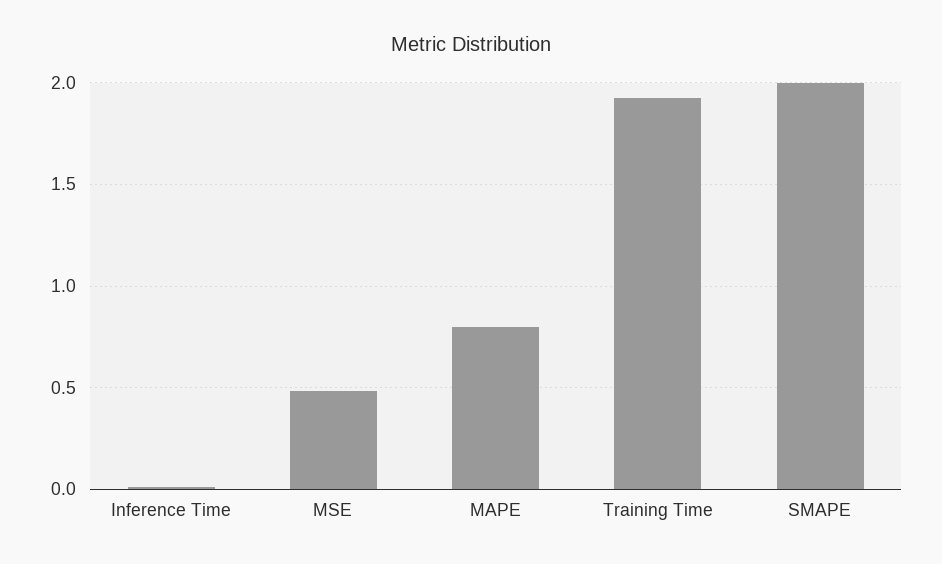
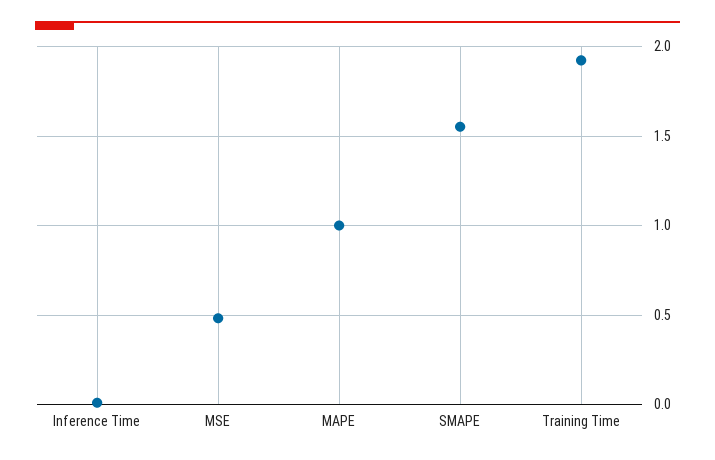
MAPE: 0.8 -> 1
SMAPE: 2 -> 1.55

